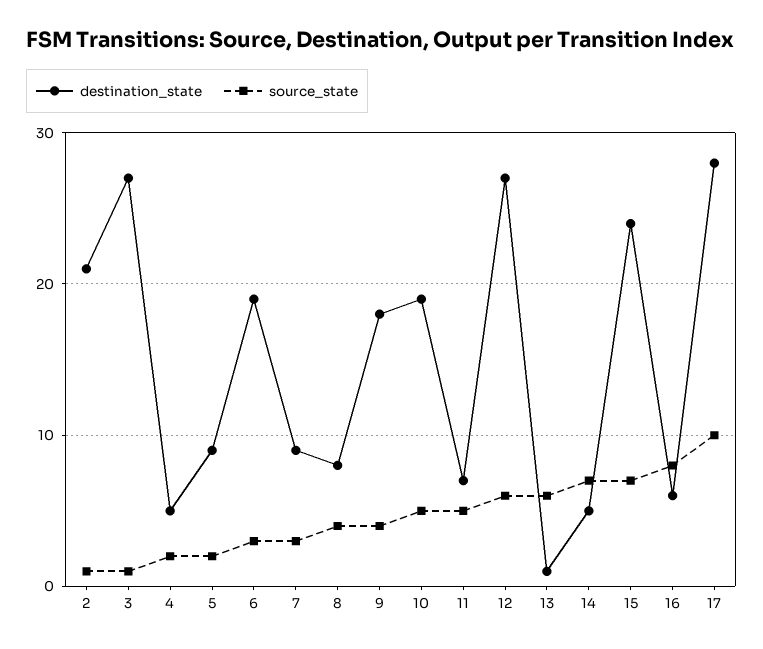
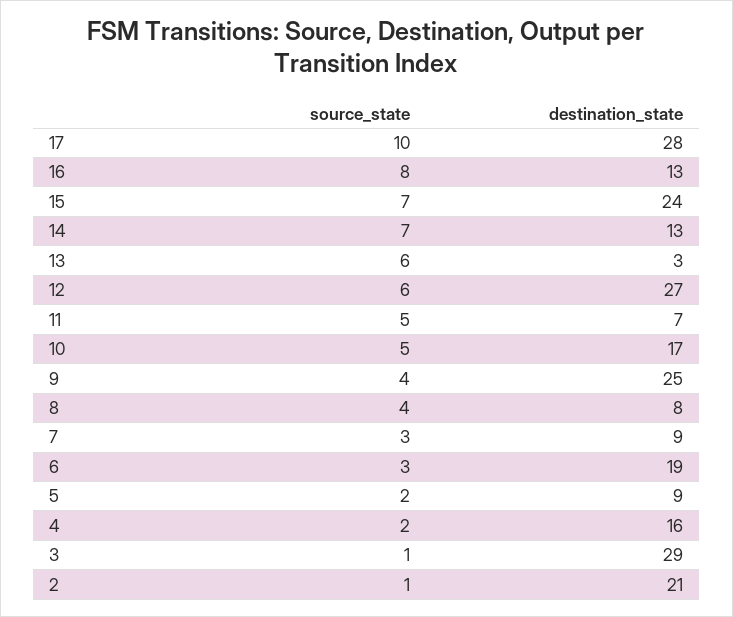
destination_state, 3: 27 -> 29
destination_state, 4: 5 -> 16
destination_state, 9: 18 -> 25
destination_state, 10: 19 -> 17
destination_state, 13: 1 -> 3
destination_state, 14: 5 -> 13
destination_state, 16: 6 -> 13

